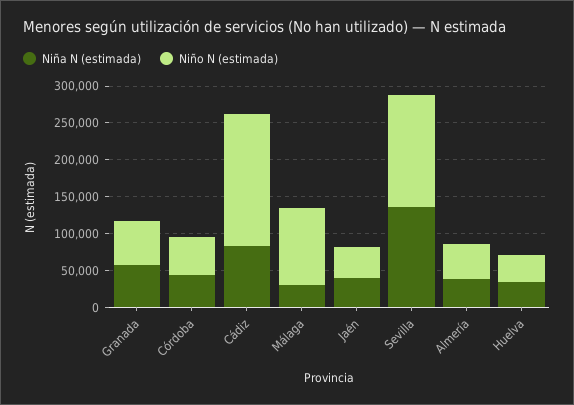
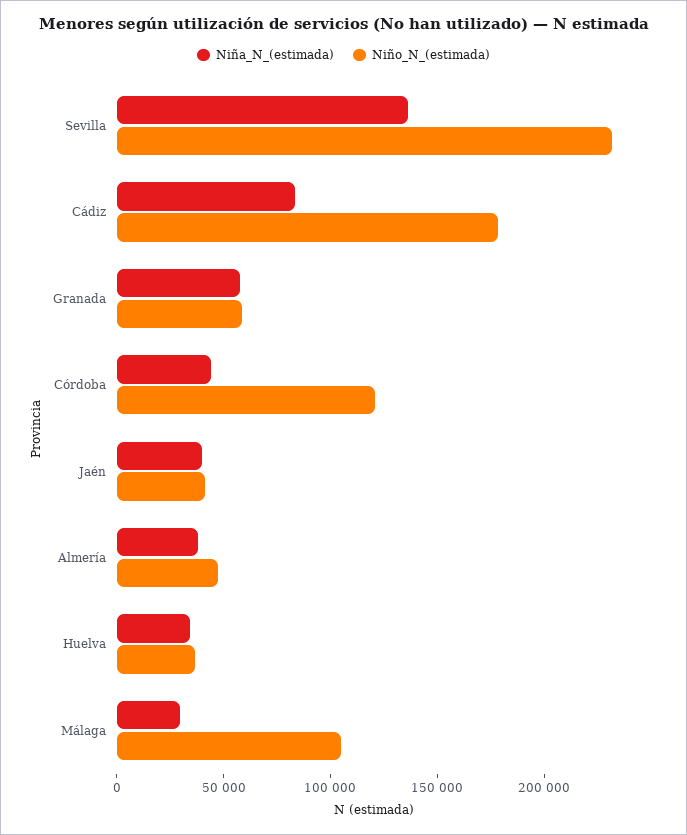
Niño N (estimada), Córdoba: 50000 -> 120000
Niño N (estimada), Sevilla: 150000 -> 230000

